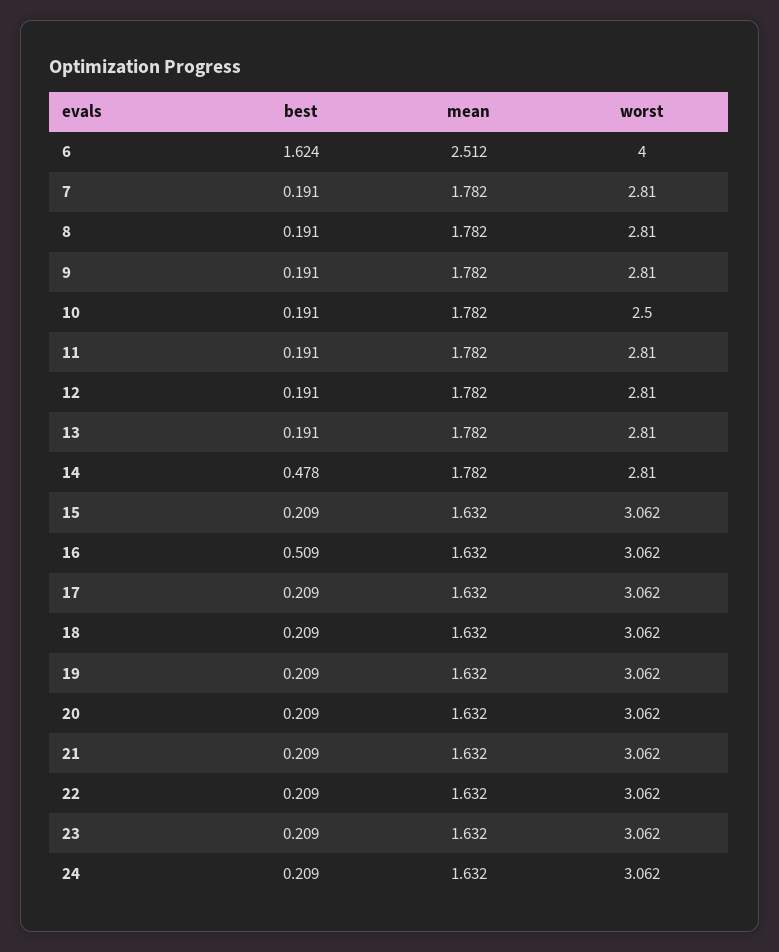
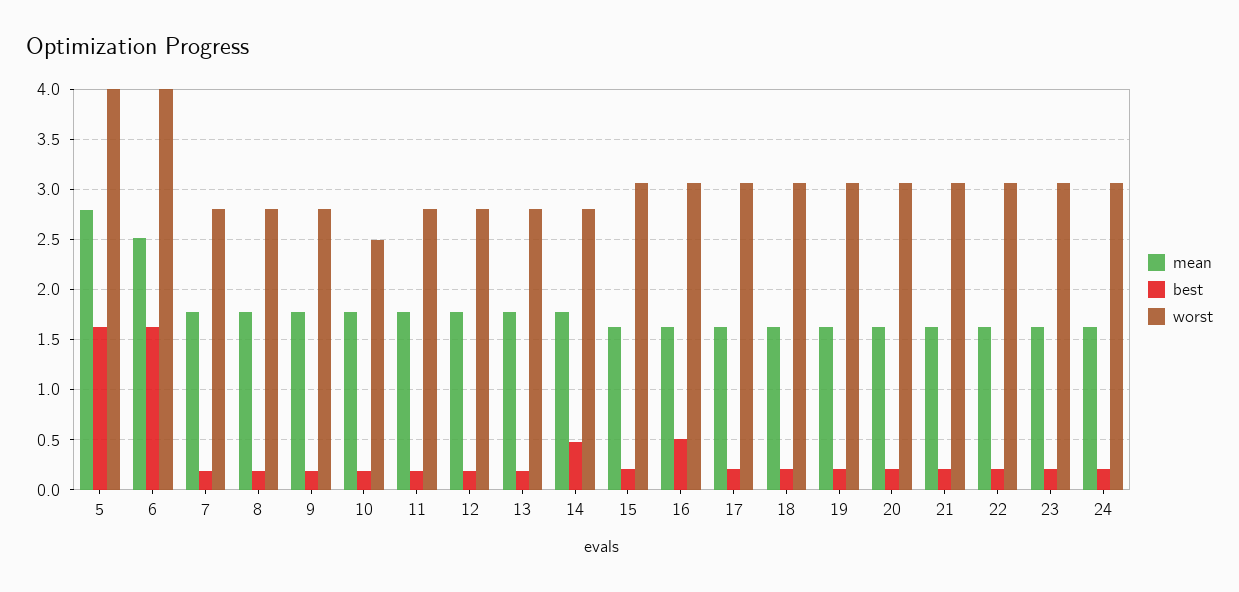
mean, 5: none -> 2.8
best, 5: none -> 1.6
worst, 5: none -> 4

